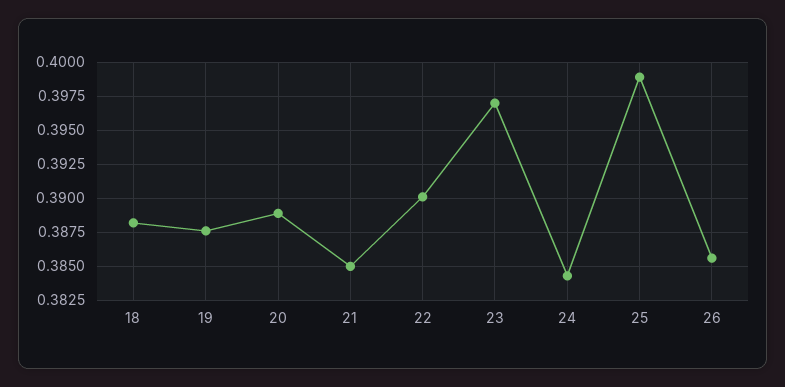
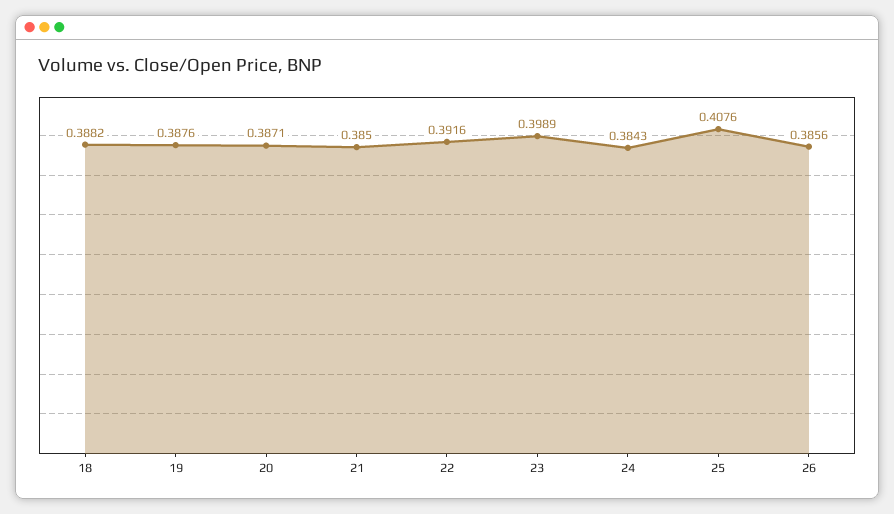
20: 0.389 -> 0.3871
22: 0.39 -> 0.3916
23: 0.397 -> 0.3989
25: 0.399 -> 0.4076

